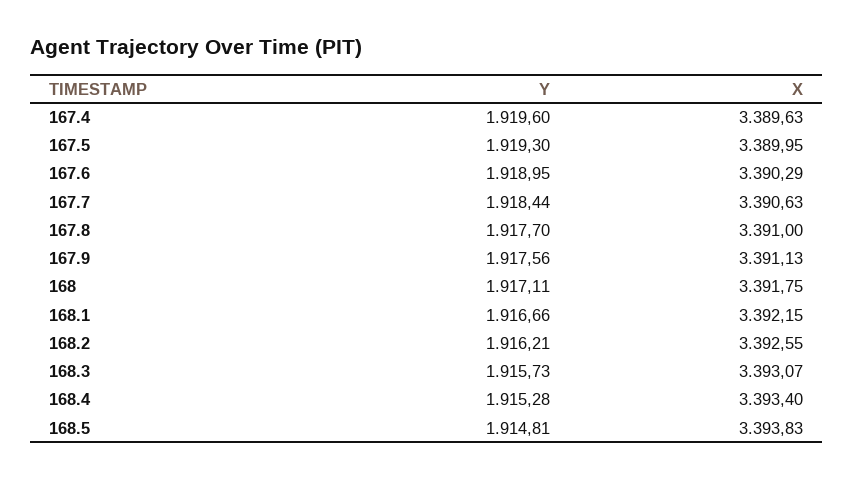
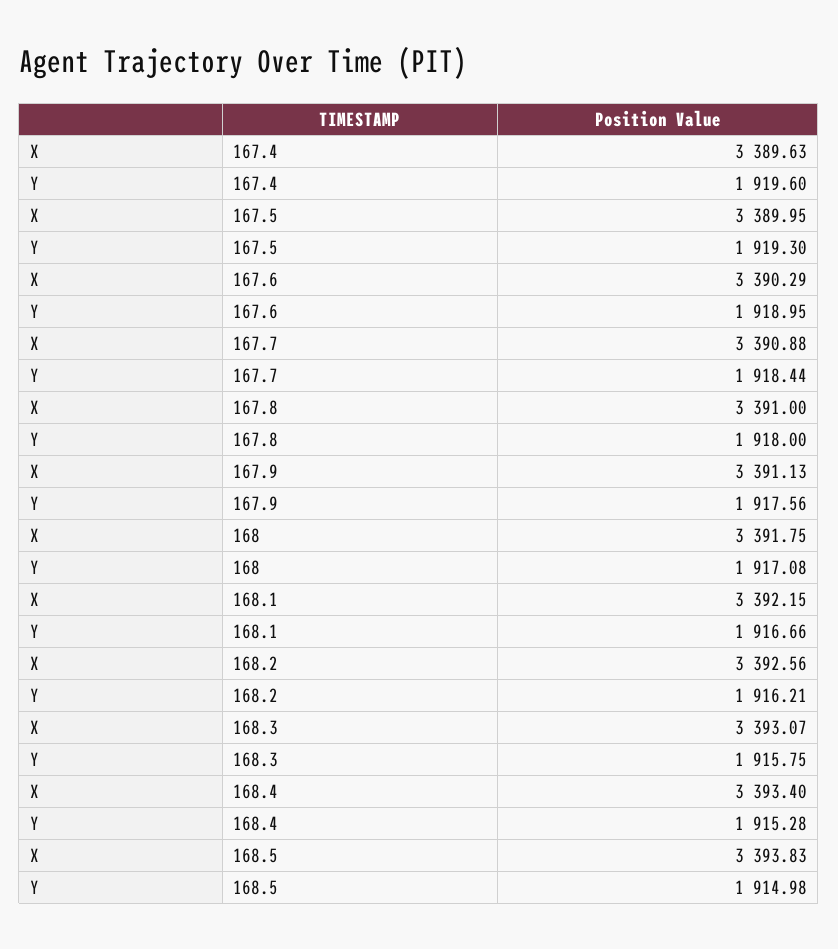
X, 167.7: 3390.63 -> 3390.88
Y, 167.8: 1917.7 -> 1918
Y, 168: 1917.11 -> 1917.08
X, 168.2: 3392.55 -> 3392.56
Y, 168.3: 1915.73 -> 1915.75
Y, 168.5: 1914.81 -> 1914.98

